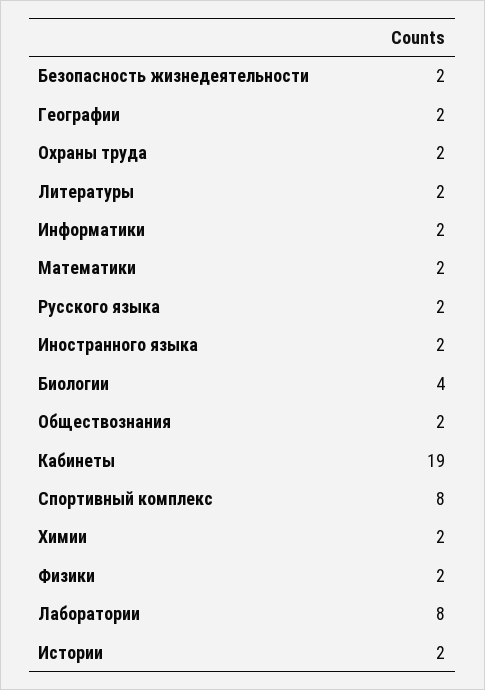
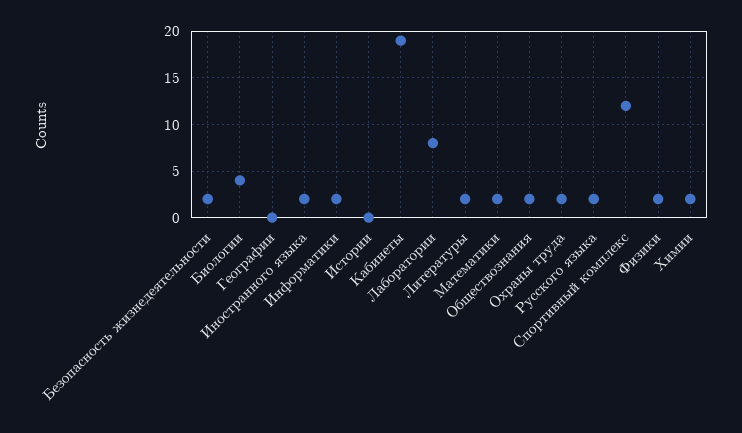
Географии: 2 -> 0
Спортивный комплекс: 8 -> 12
Истории: 2 -> 0

